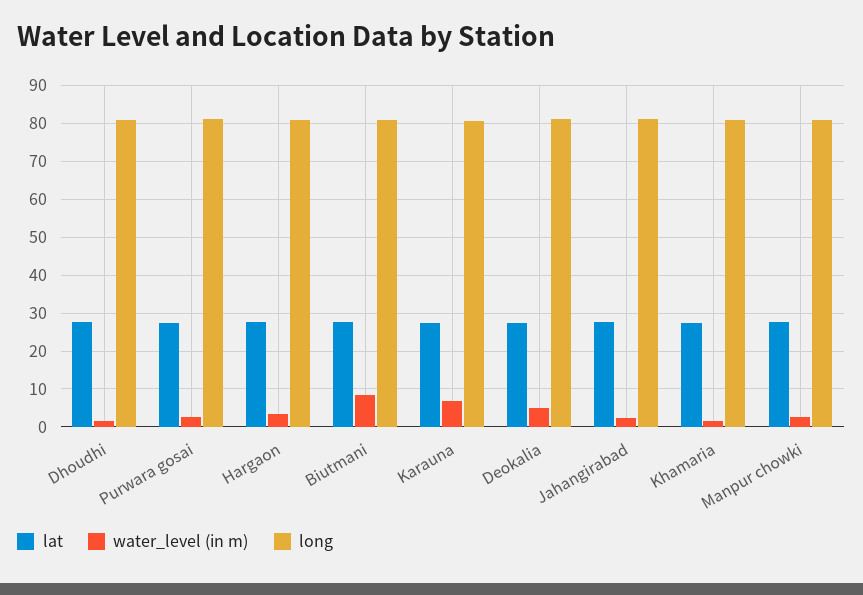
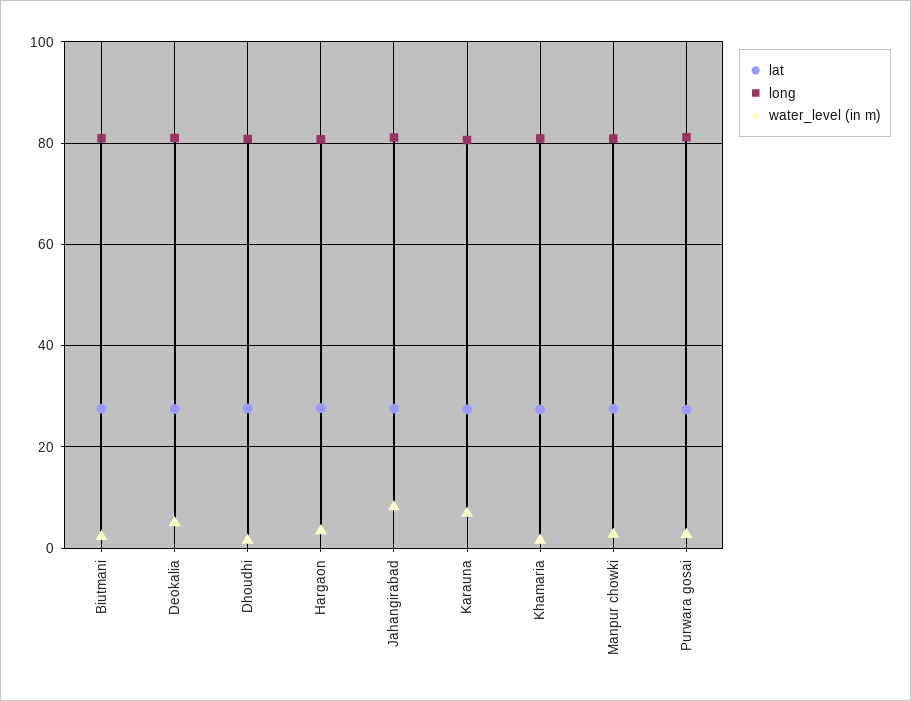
water_level (in m), Biutmani: 8 -> 2
water_level (in m), Jahangirabad: 2 -> 8

